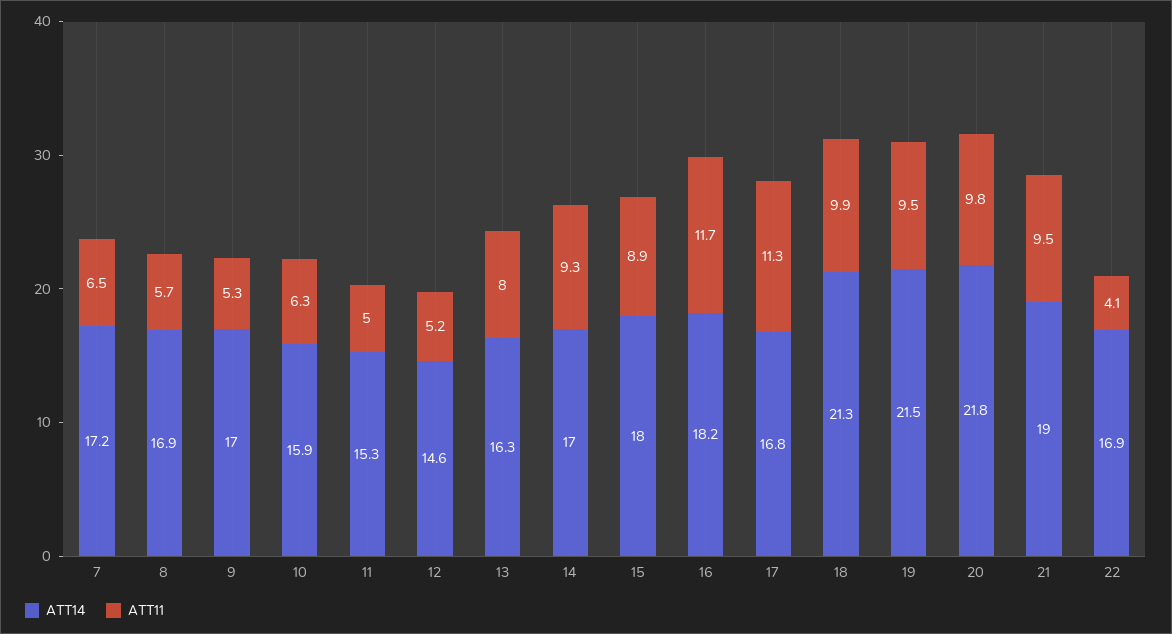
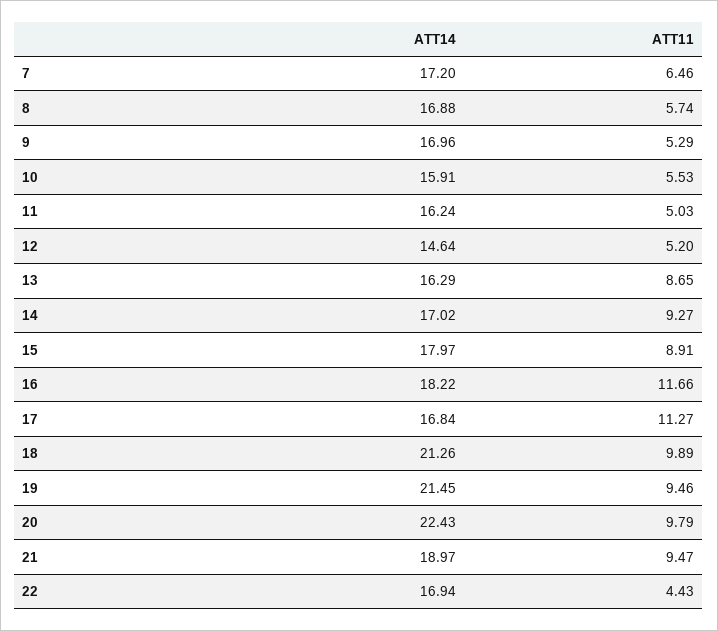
ATT11, 10: 6.3 -> 5.53
ATT14, 11: 15.3 -> 16.24
ATT11, 13: 8 -> 8.65
ATT14, 20: 21.8 -> 22.43
ATT11, 22: 4.1 -> 4.43

